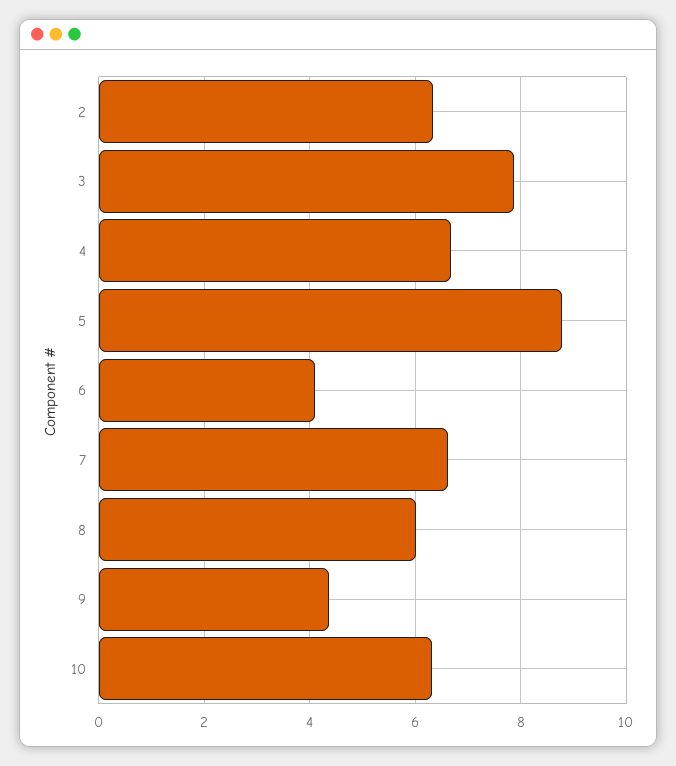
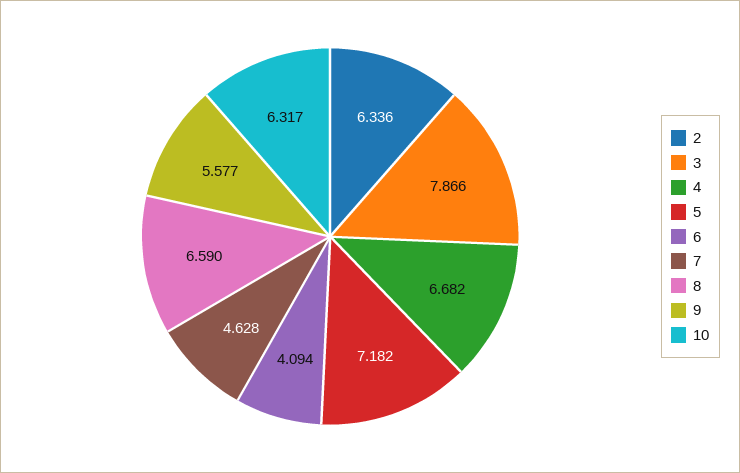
5: 8.8 -> 7.182
7: 6.6 -> 4.628
8: 6 -> 6.59
9: 4.4 -> 5.577

